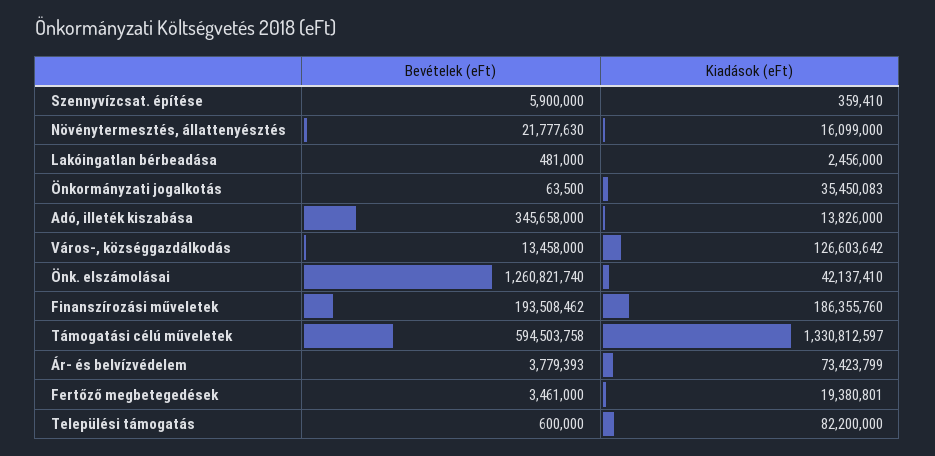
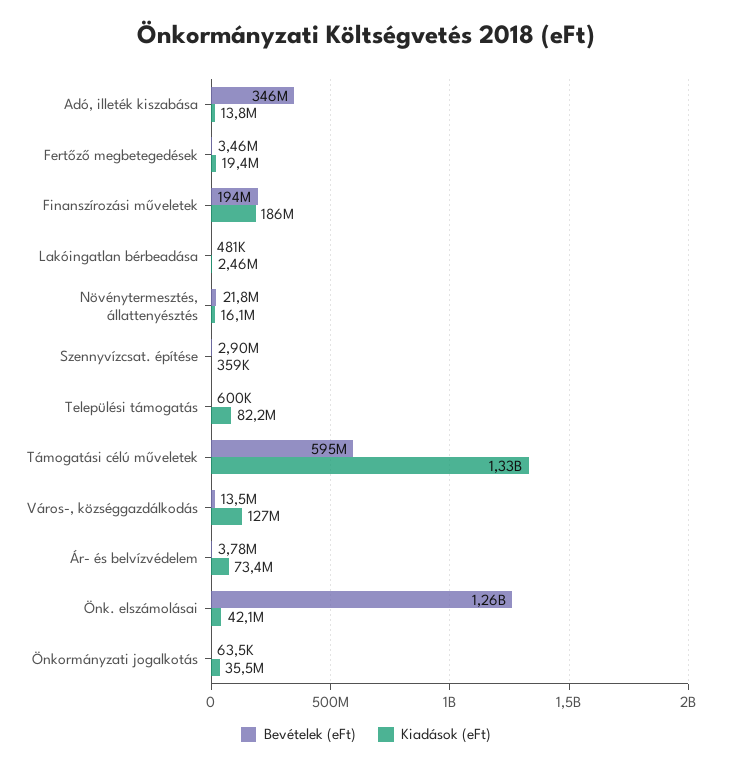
Bevételek (eFt), Szennyvízcsat. építése: 5900000 -> 2900000

